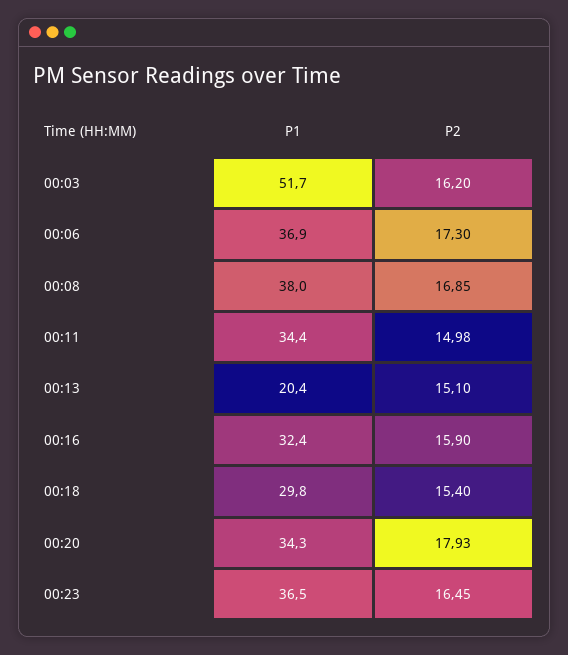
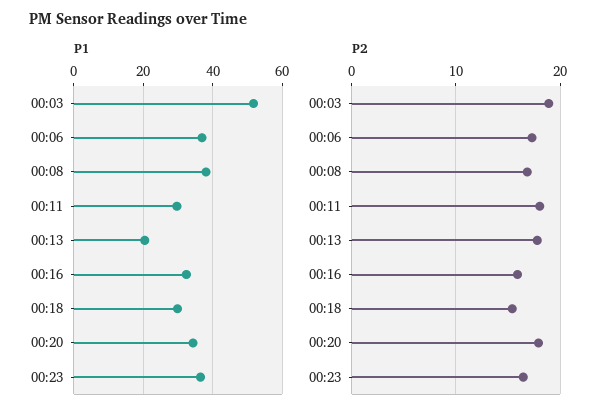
P2, 00:03: 16.2 -> 19
P1, 00:11: 34.4 -> 30
P2, 00:11: 14.98 -> 18
P2, 00:13: 15.1 -> 18

